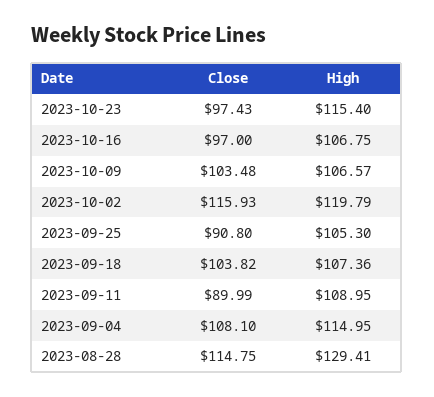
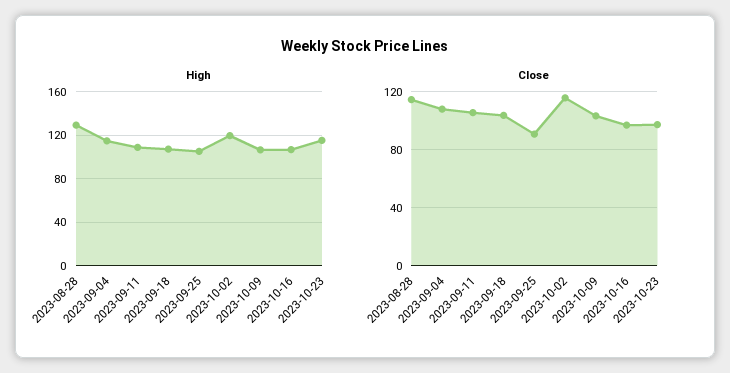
Close, 2023-09-11: 89.99 -> 105

